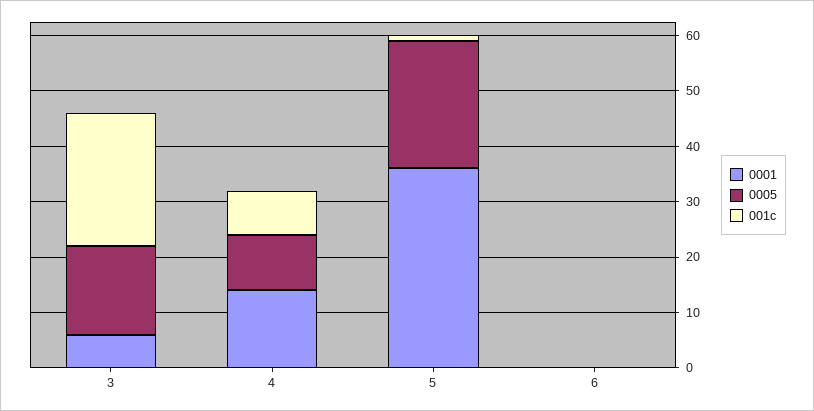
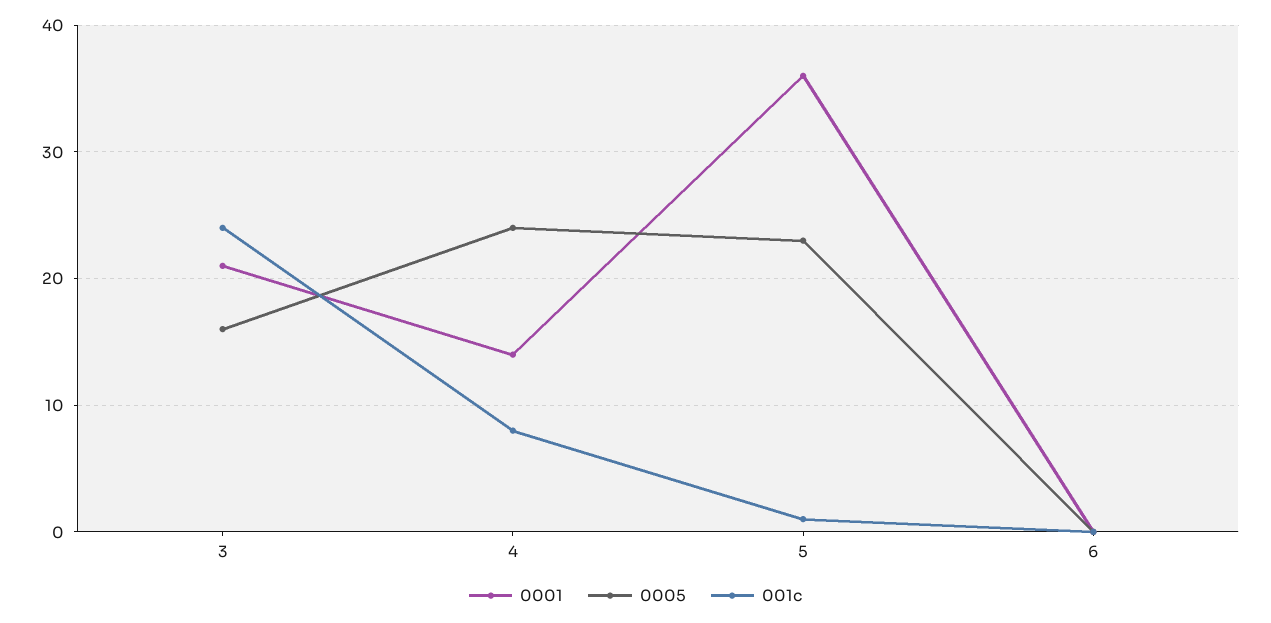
0001, 3: 5 -> 21
0005, 4: 10 -> 24

